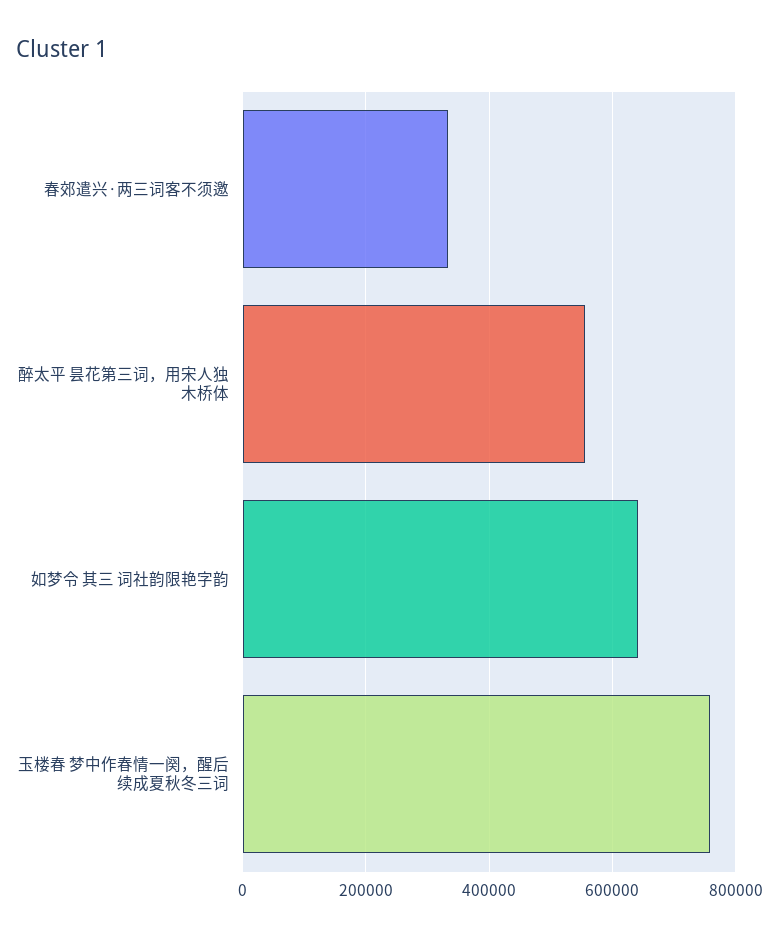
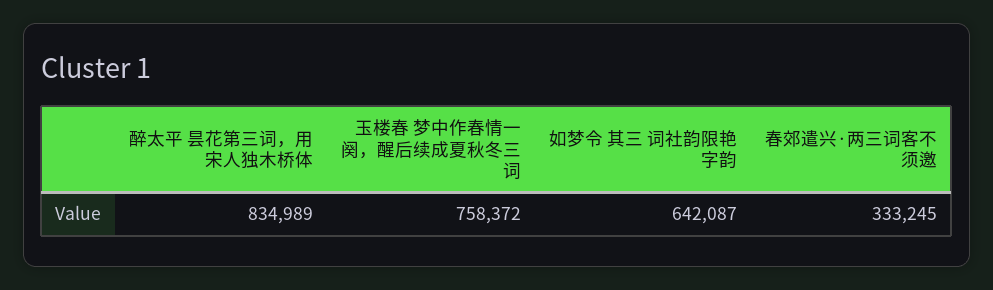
醉太平 昙花第三词，用宋人独木桥体: 560000 -> 834989

